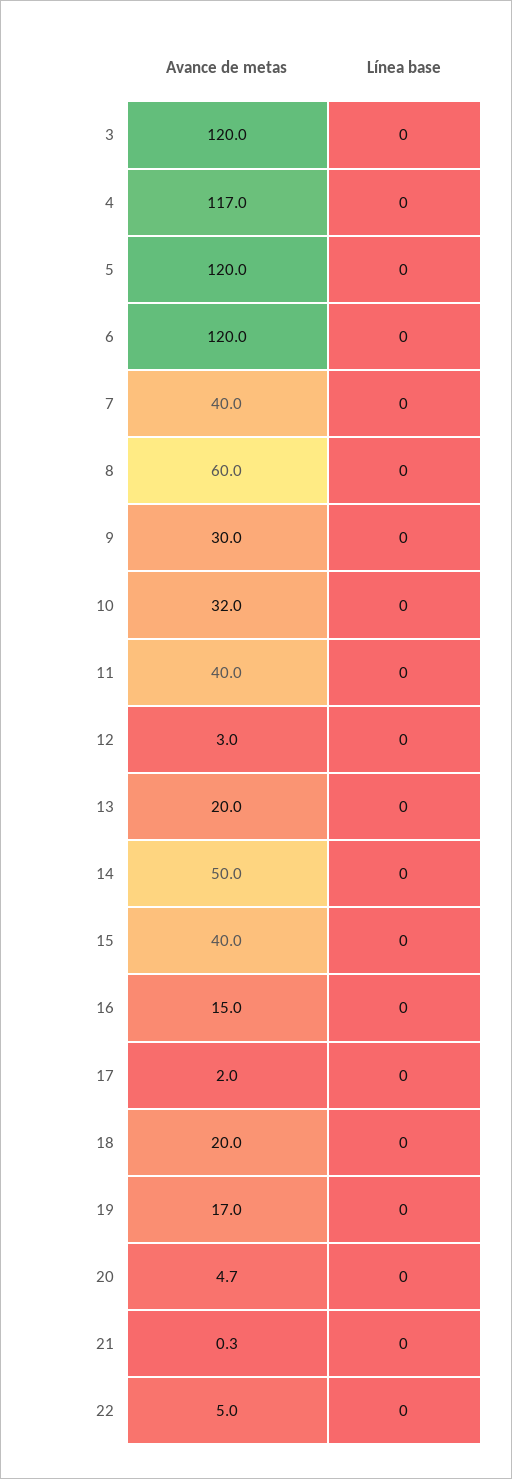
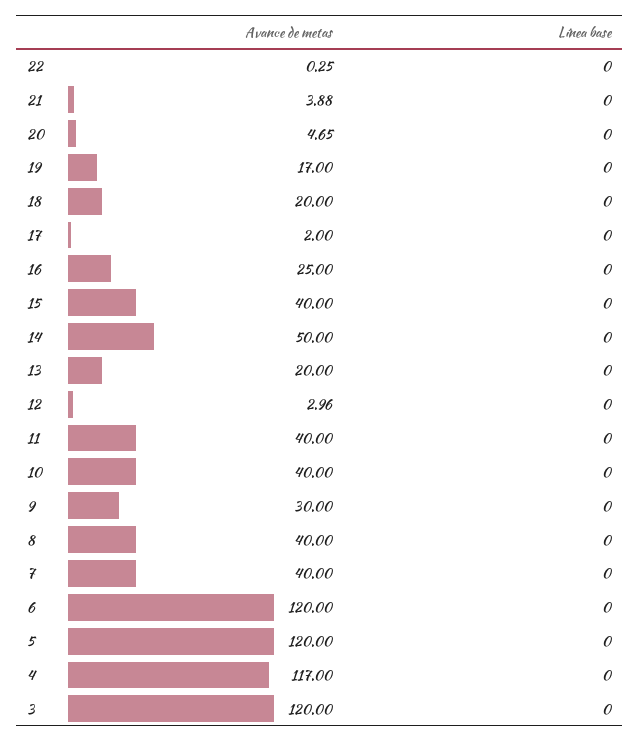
Avance de metas, 8: 60 -> 40
Avance de metas, 10: 32 -> 40
Avance de metas, 16: 15 -> 25
Avance de metas, 21: 0.3 -> 3.88
Avance de metas, 22: 5 -> 0.25

